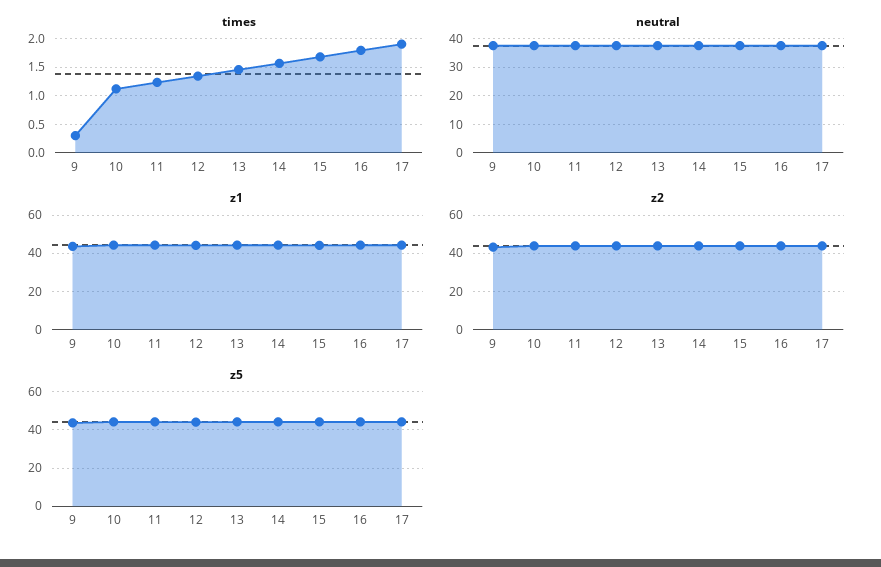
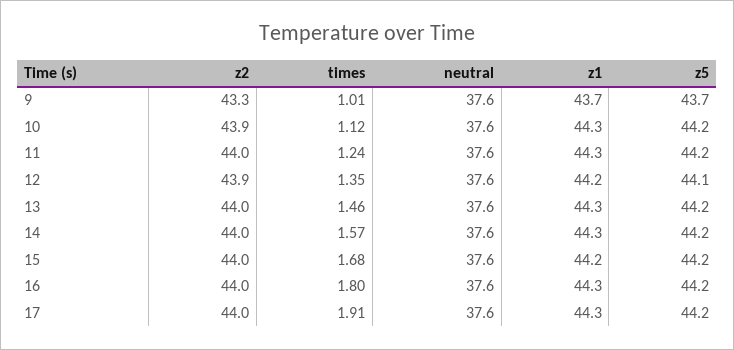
times, 9: 0.25 -> 1.01

